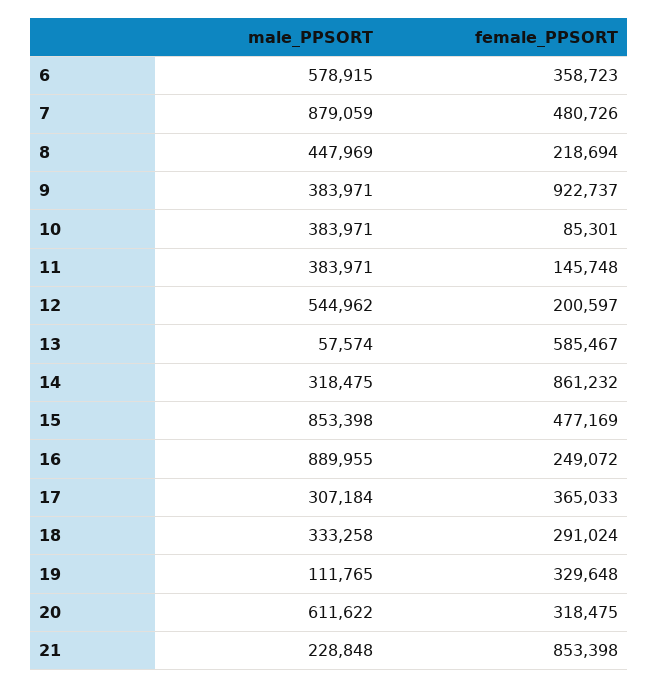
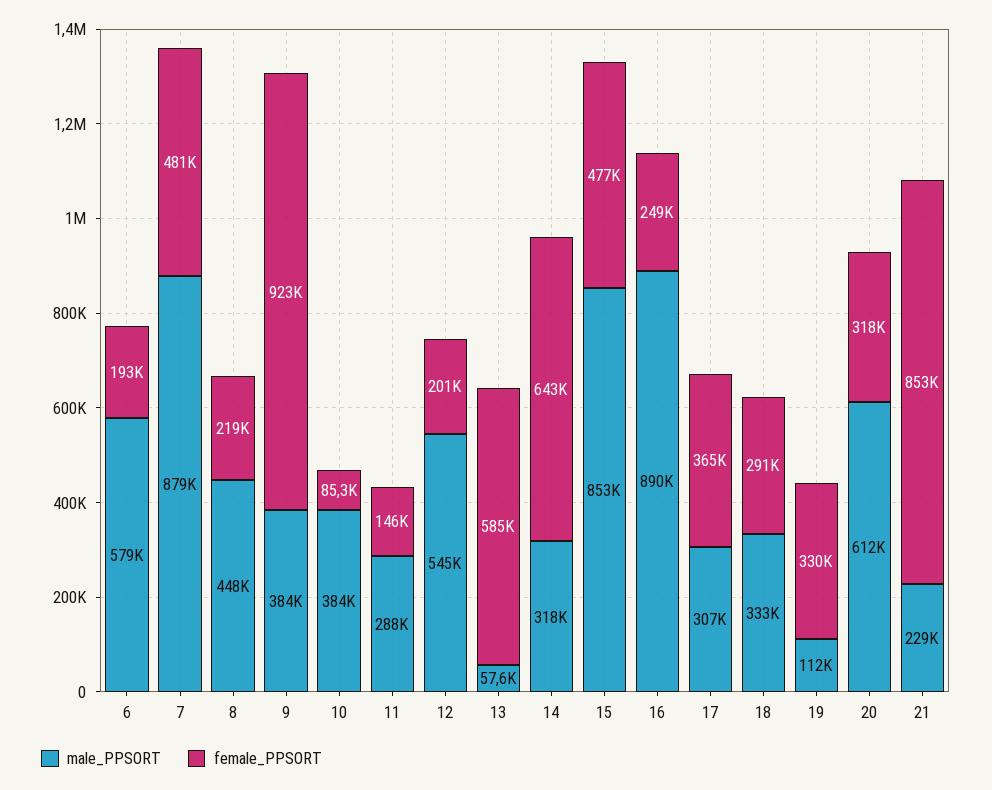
female_PPSORT, 6: 358723 -> 193000
male_PPSORT, 11: 383971 -> 288000
female_PPSORT, 14: 861232 -> 643000

